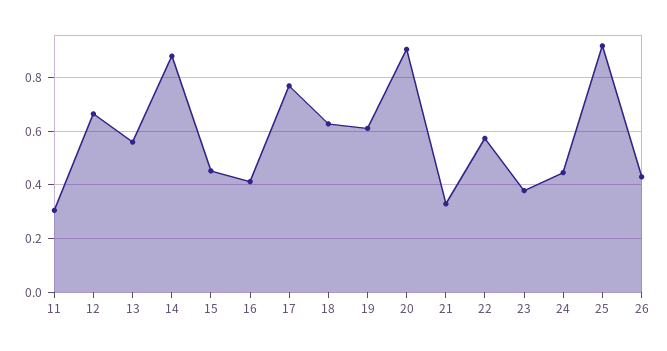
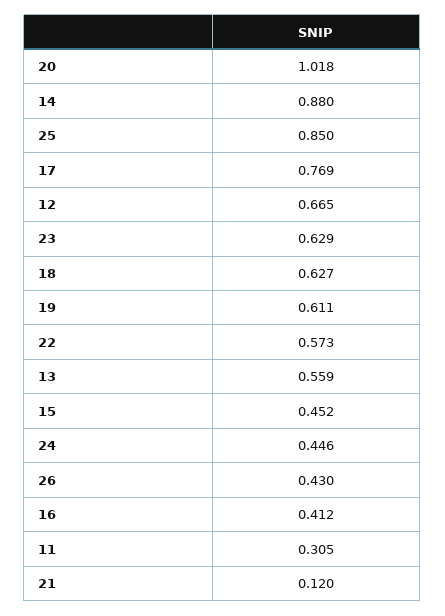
20: 0.9 -> 1.018
21: 0.325 -> 0.12
23: 0.375 -> 0.629
25: 0.925 -> 0.85

